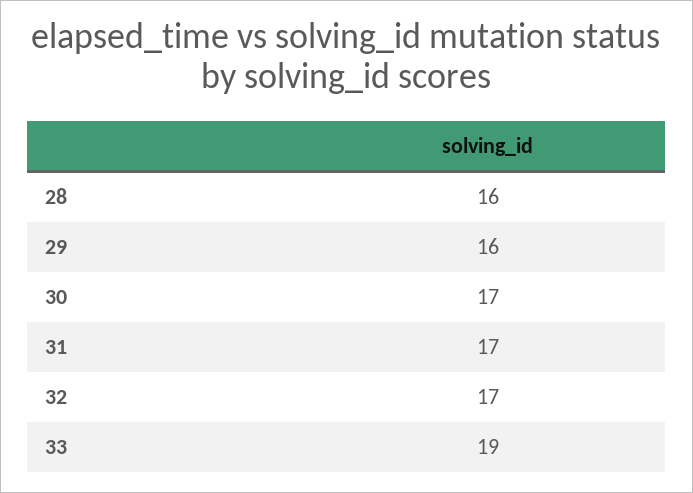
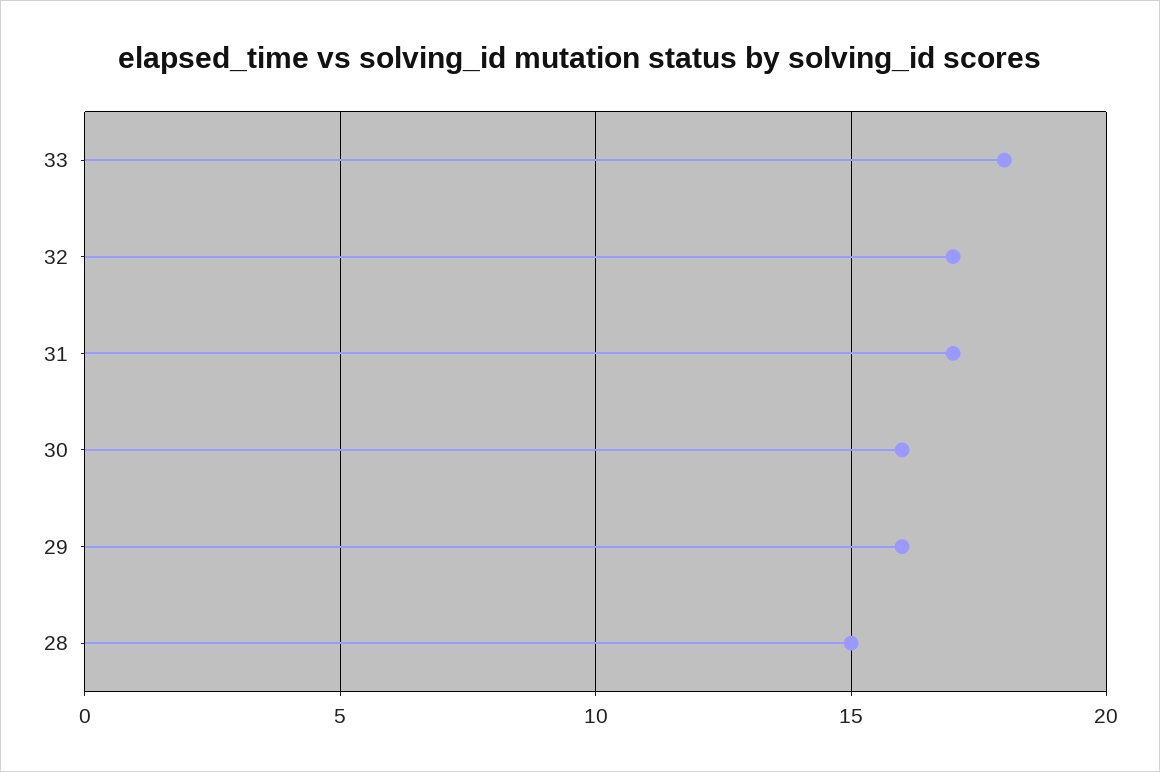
28: 16 -> 15
30: 17 -> 16
33: 19 -> 18

